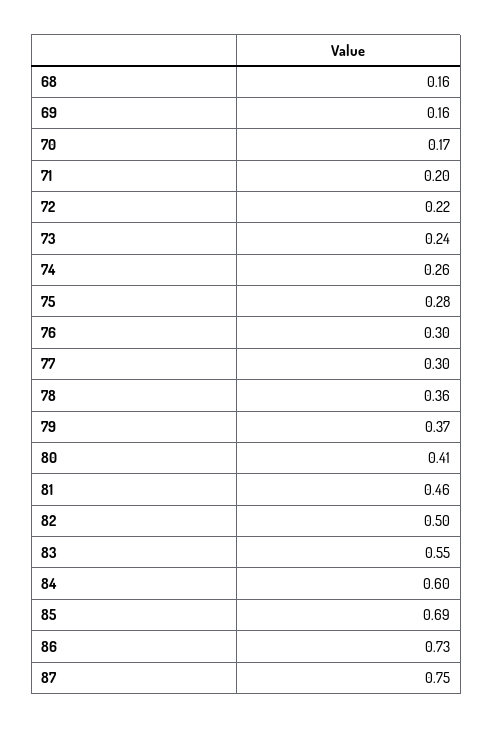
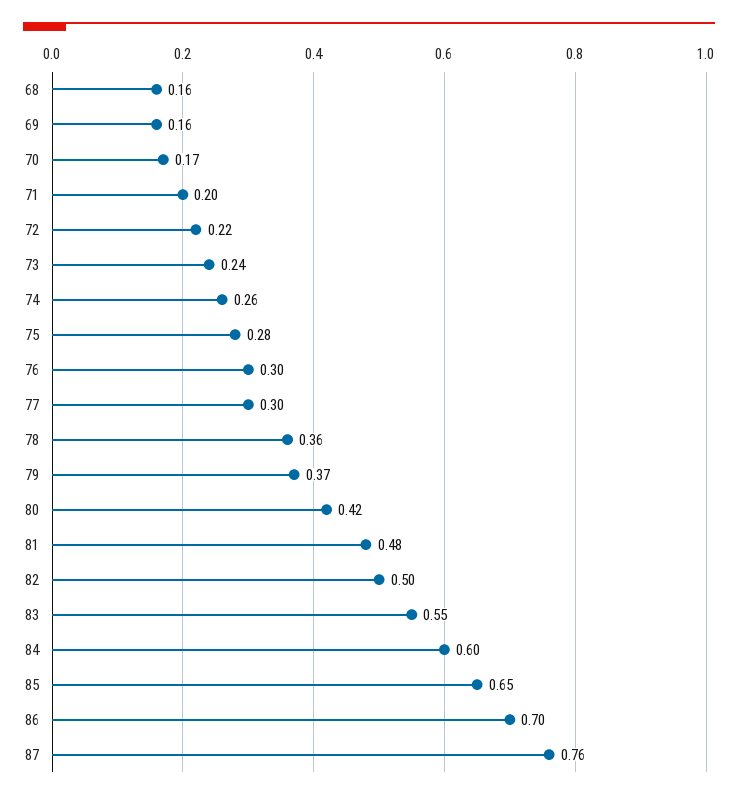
80: 0.41 -> 0.42
81: 0.46 -> 0.48
85: 0.69 -> 0.65
86: 0.73 -> 0.7
87: 0.75 -> 0.76

